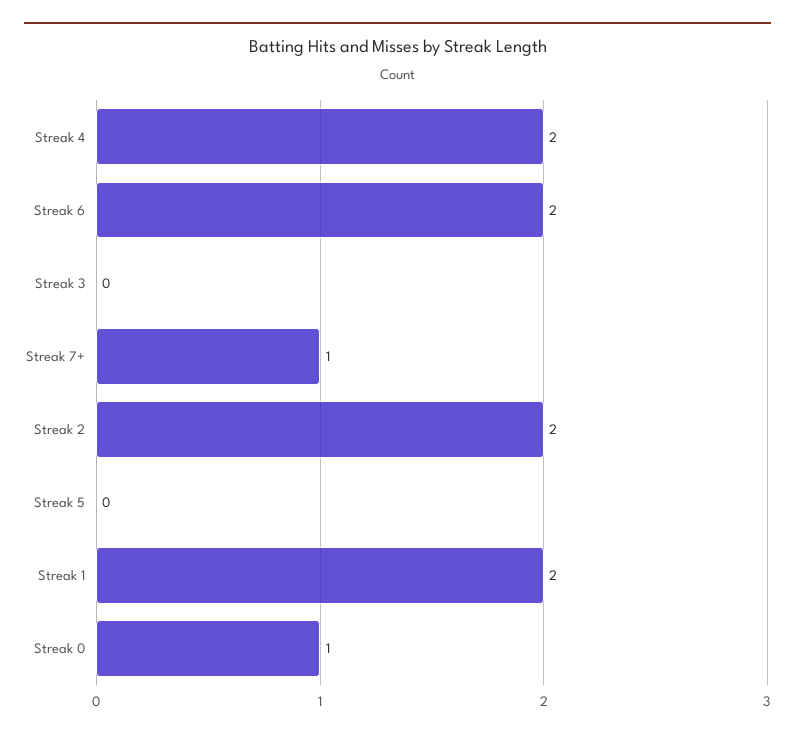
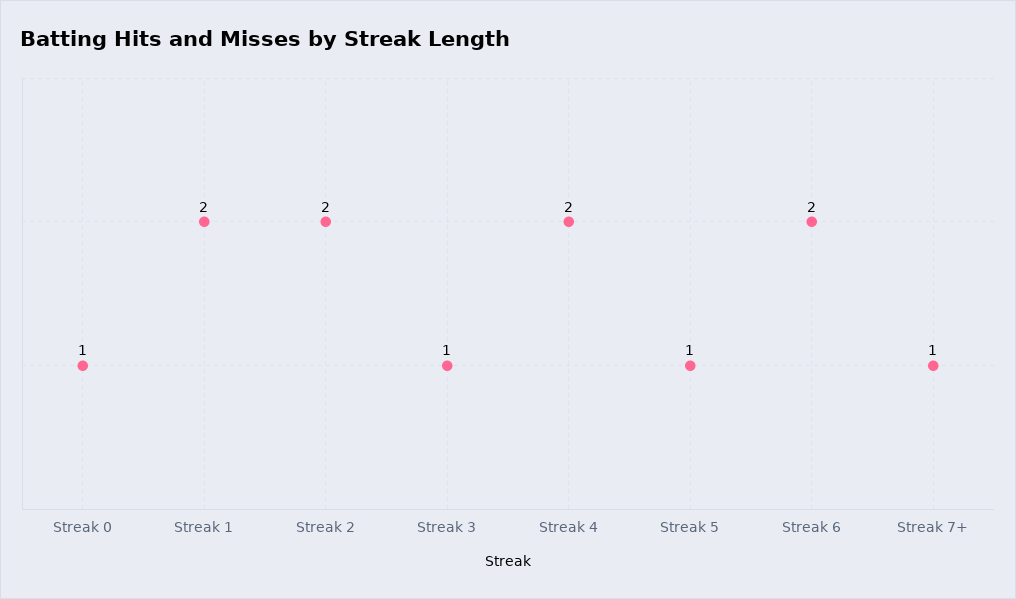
Streak 3: 0 -> 1
Streak 5: 0 -> 1

